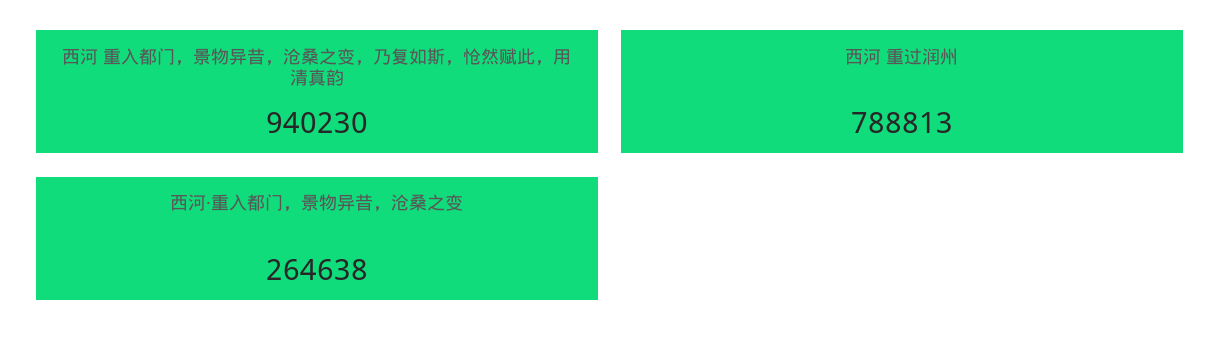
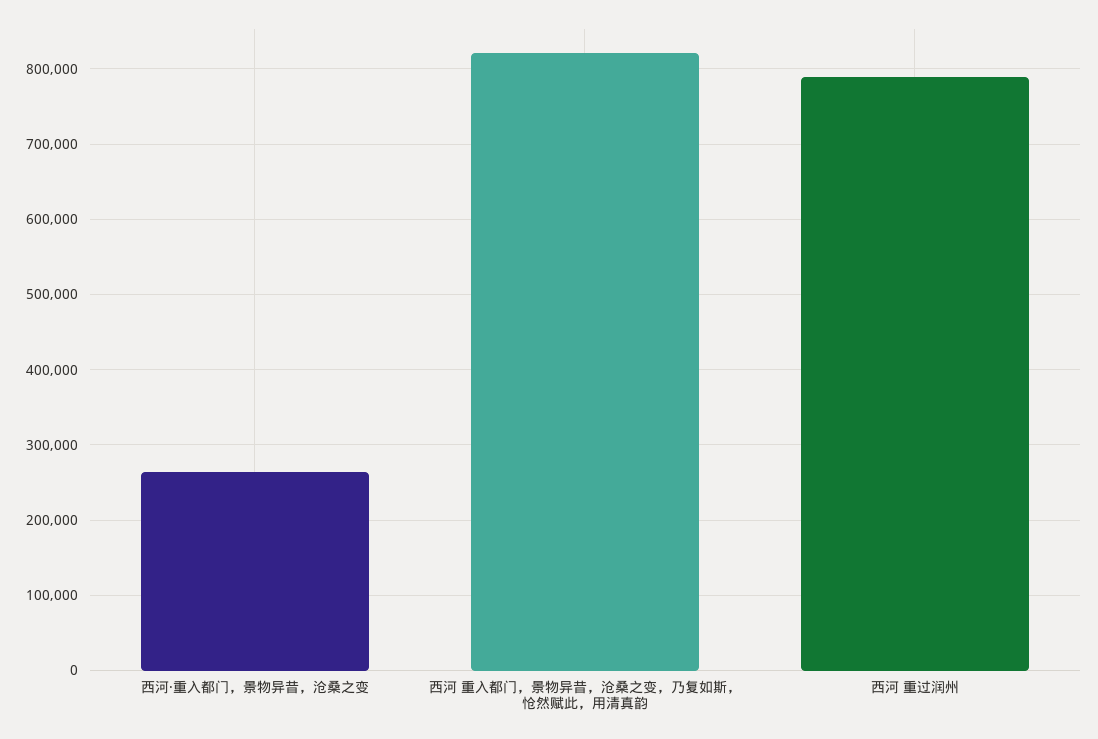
西河 重入都门，景物异昔，沧桑之变，乃复如斯，怆然赋此，用清真韵: 940230 -> 820000

